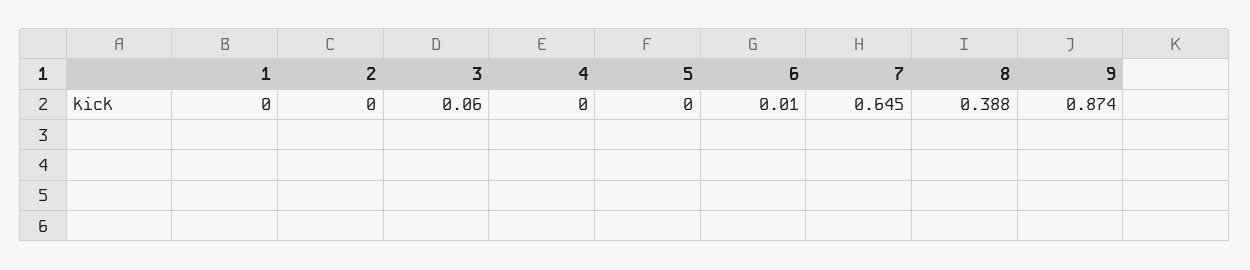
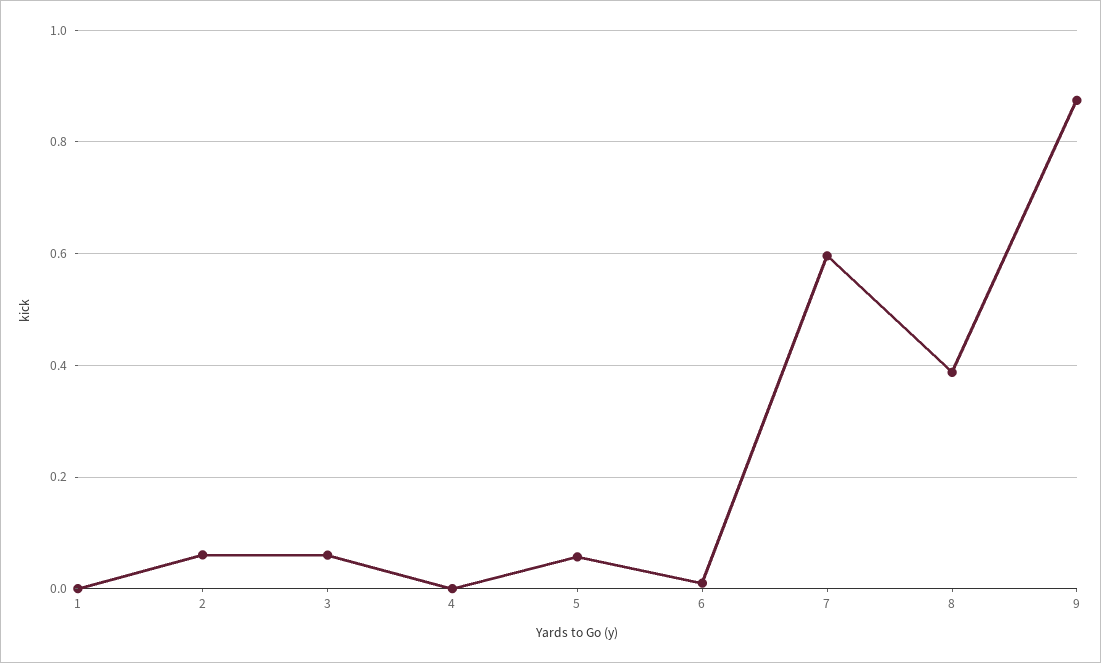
2: 0 -> 0.06
5: 0 -> 0.06
7: 0.645 -> 0.6

